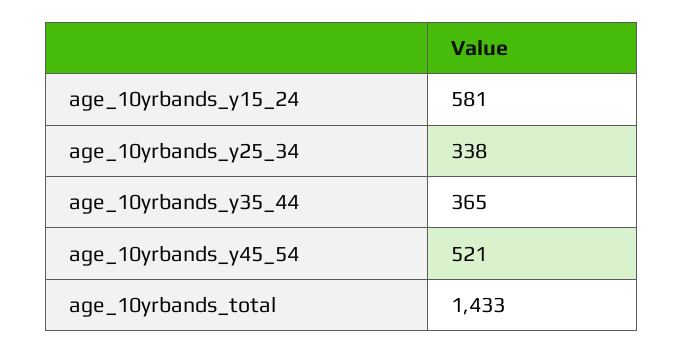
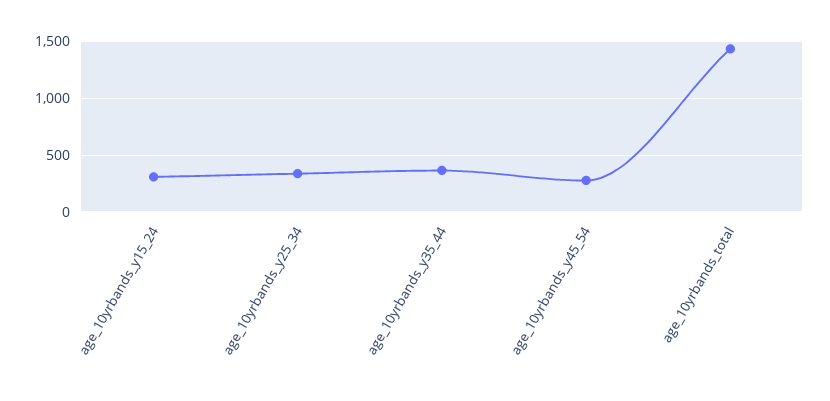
age_10yrbands_y15_24: 581 -> 300
age_10yrbands_y45_54: 521 -> 300

